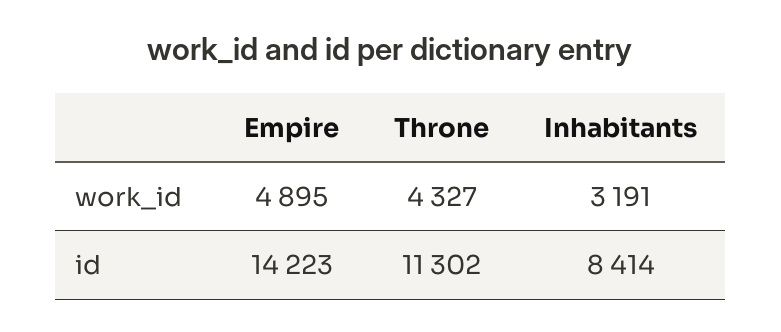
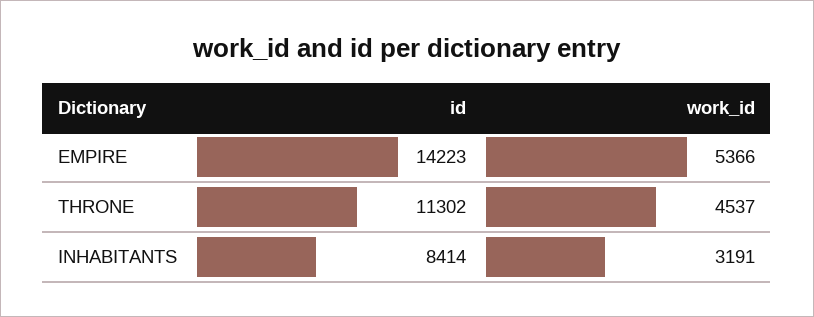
Empire, work_id: 4895 -> 5366
Throne, work_id: 4327 -> 4537

